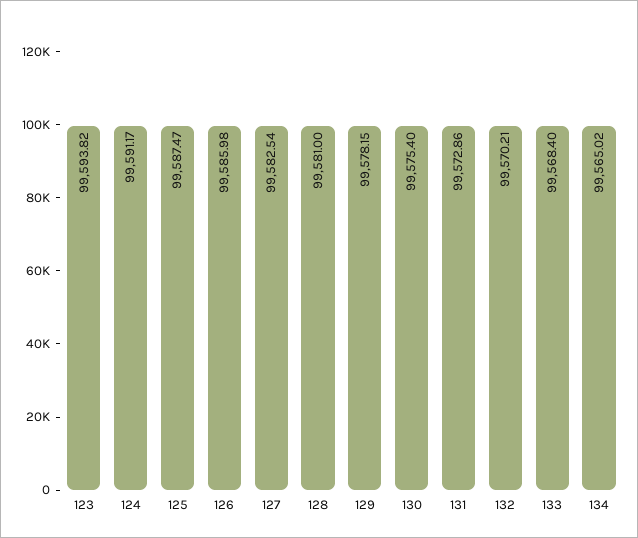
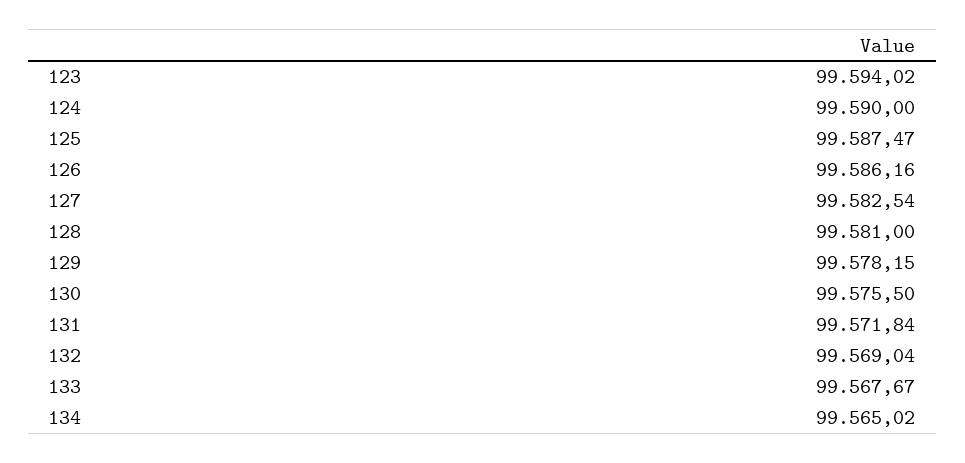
123: 99593.82 -> 99594.02
124: 99591.17 -> 99590
126: 99585.98 -> 99586.16
130: 99575.4 -> 99575.5
131: 99572.86 -> 99571.84
132: 99570.21 -> 99569.04
133: 99568.4 -> 99567.67

